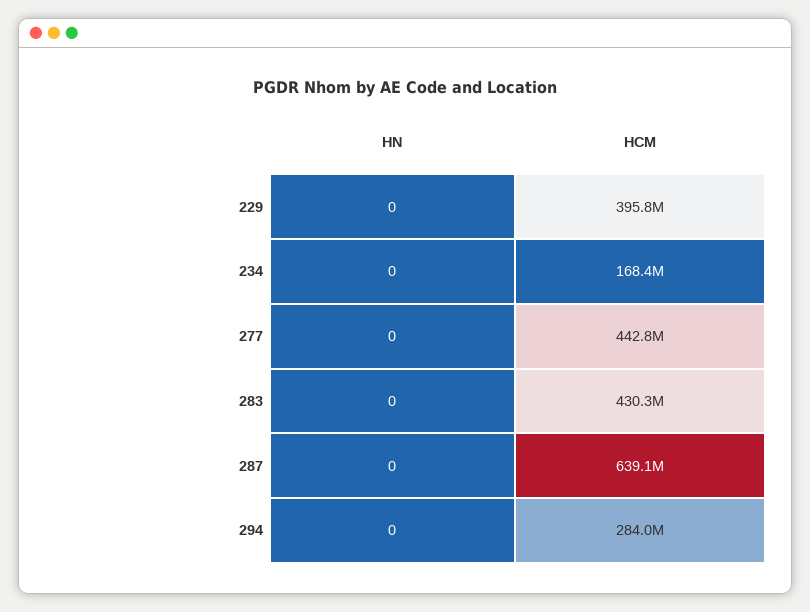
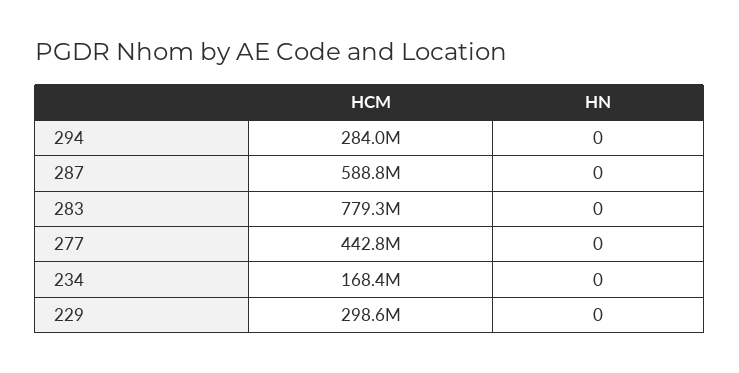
HCM, 229: 395800000 -> 298600000
HCM, 283: 430300000 -> 779300000
HCM, 287: 639100000 -> 588800000

